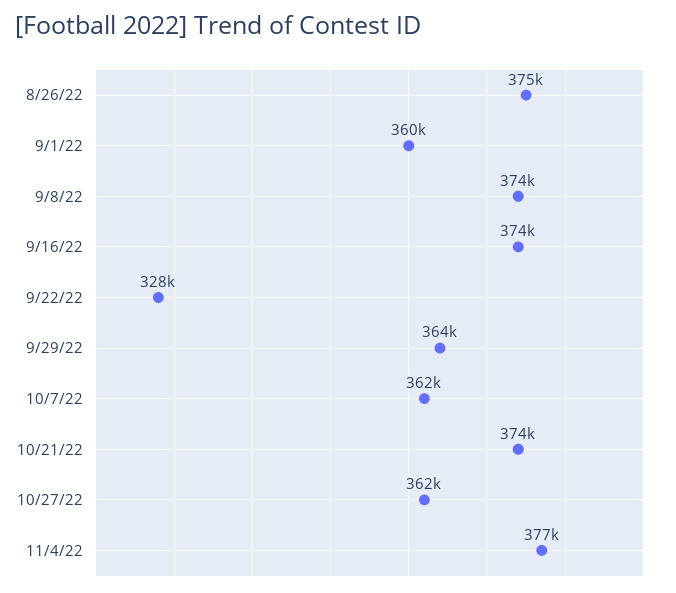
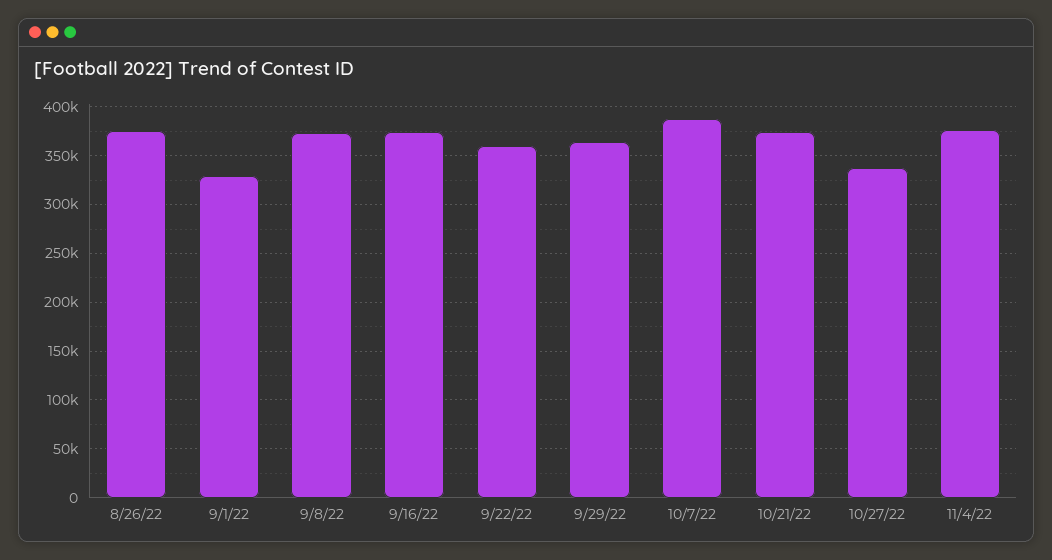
9/1/22: 360000 -> 330000
9/22/22: 328000 -> 360000
10/7/22: 362000 -> 390000
10/27/22: 362000 -> 340000

